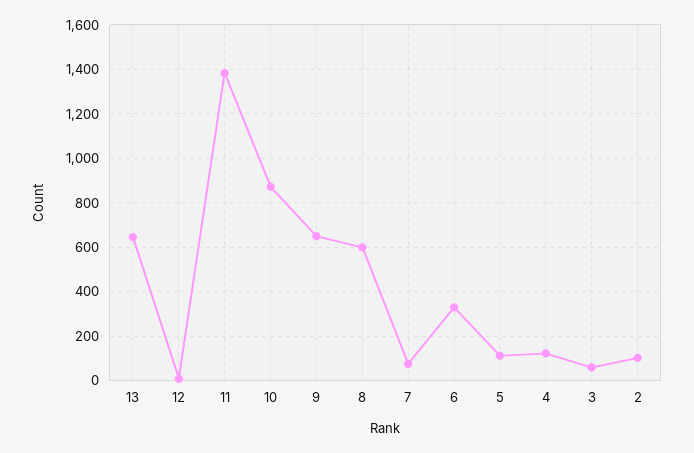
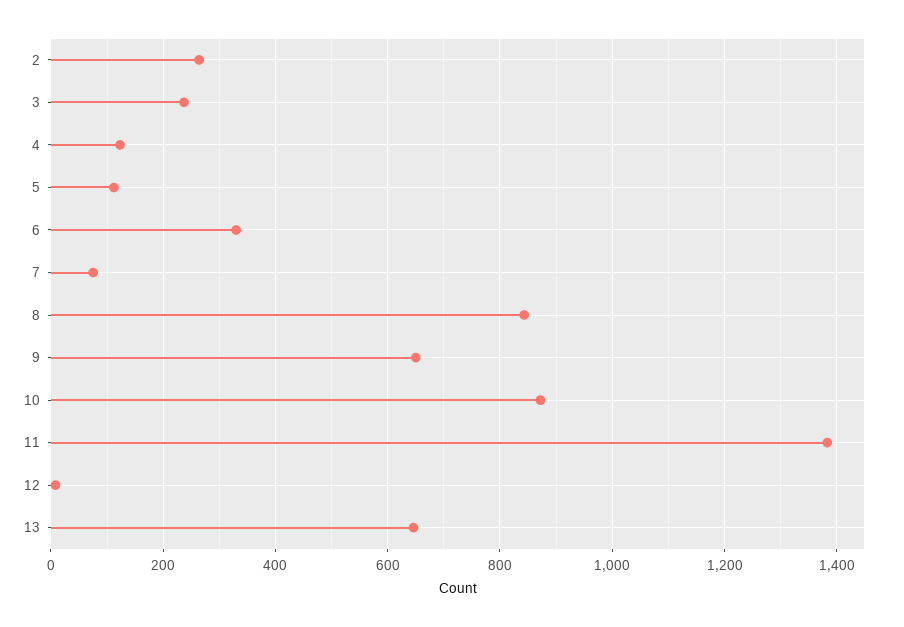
8: 600 -> 840
3: 50 -> 240
2: 100 -> 260

